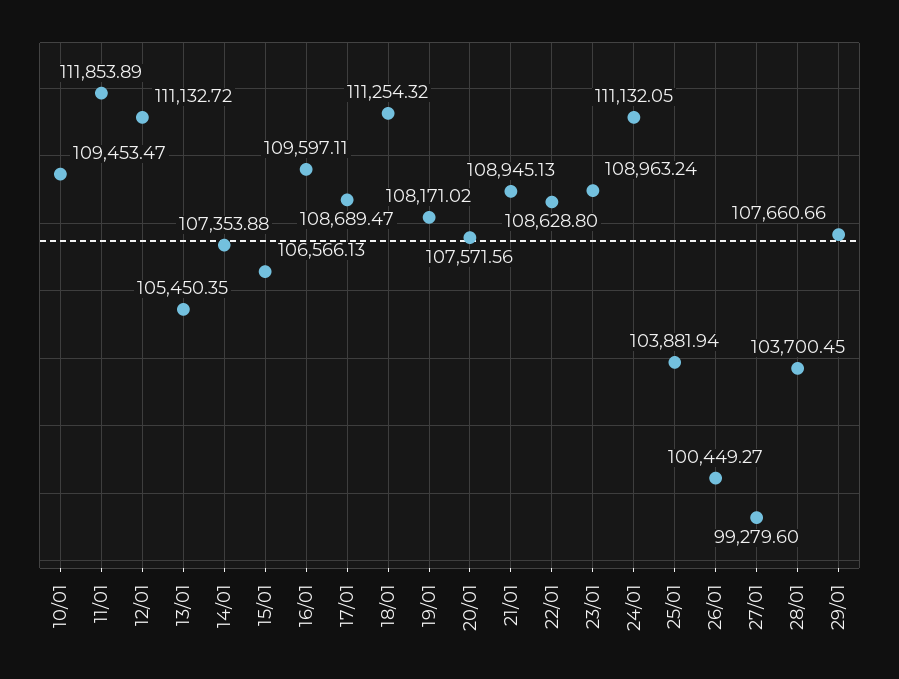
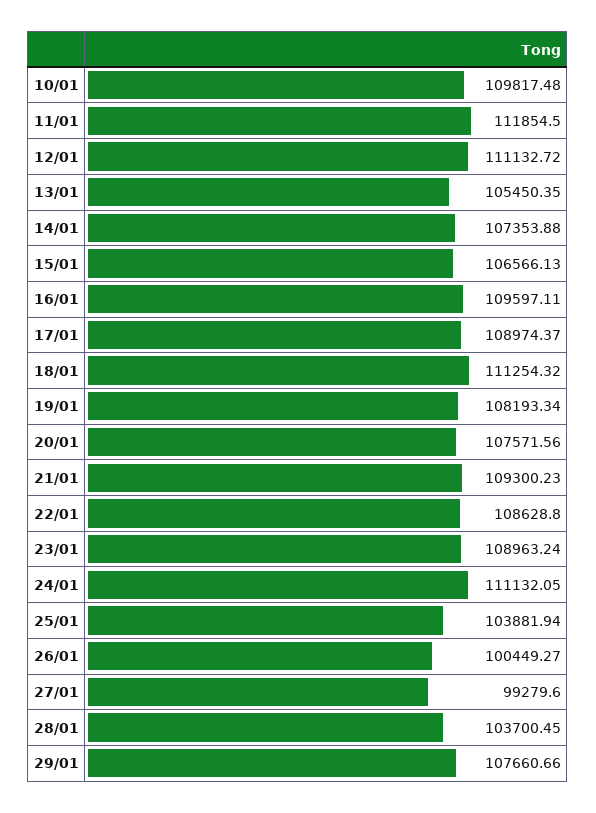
10/01: 109453.47 -> 109817.48
11/01: 111853.89 -> 111854.5
17/01: 108689.47 -> 108974.37
19/01: 108171.02 -> 108193.34
21/01: 108945.13 -> 109300.23

